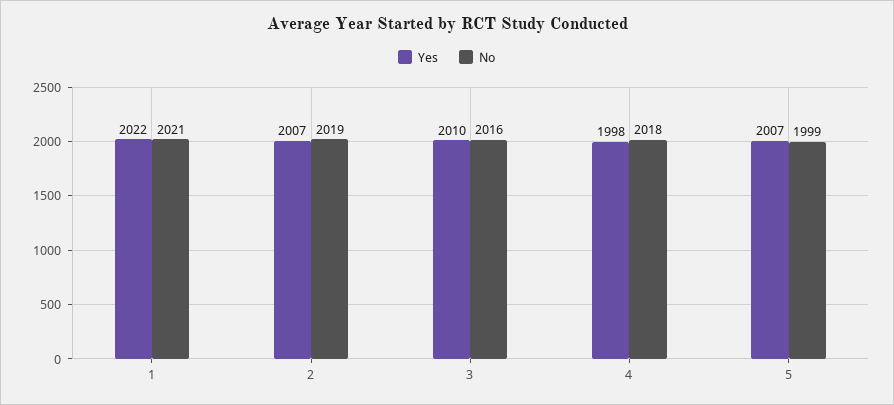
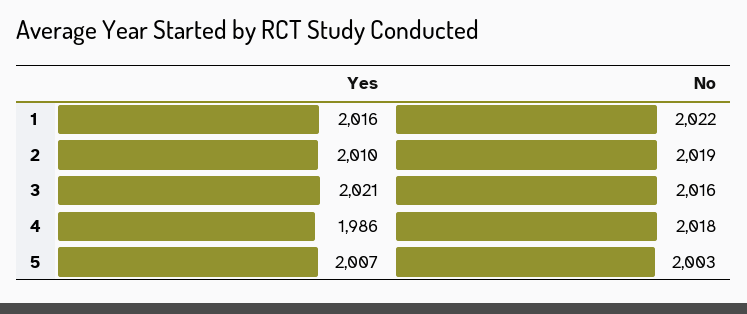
Yes, 1: 2022 -> 2016
No, 1: 2021 -> 2022
Yes, 2: 2007 -> 2010
Yes, 3: 2010 -> 2021
Yes, 4: 1998 -> 1986
No, 5: 1999 -> 2003

